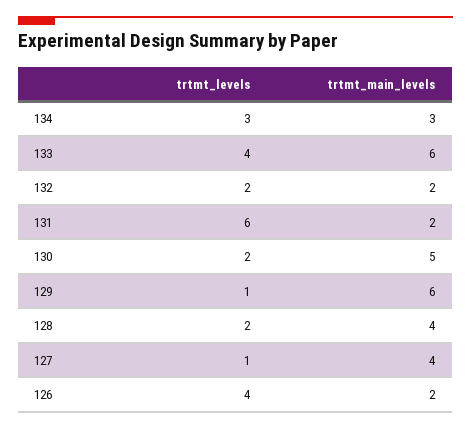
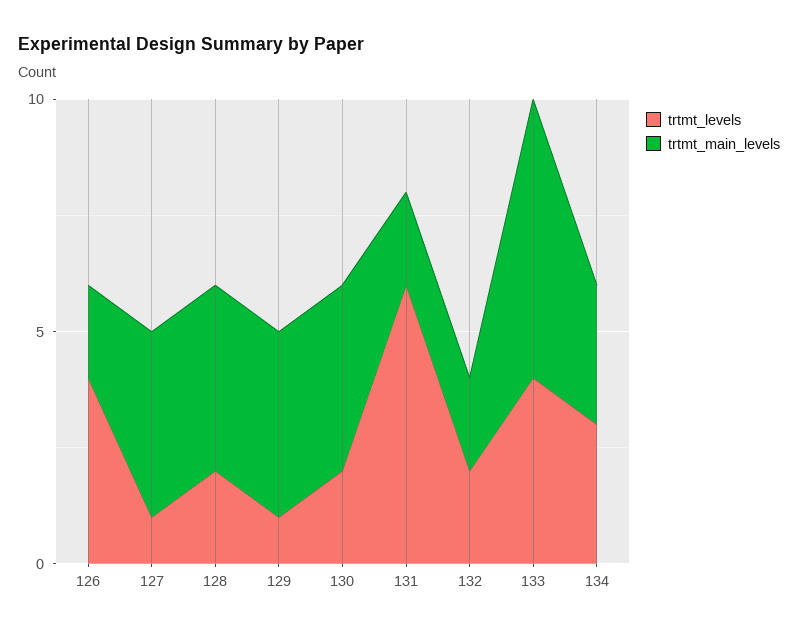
trtmt_main_levels, 130: 5 -> 4
trtmt_main_levels, 129: 6 -> 4

